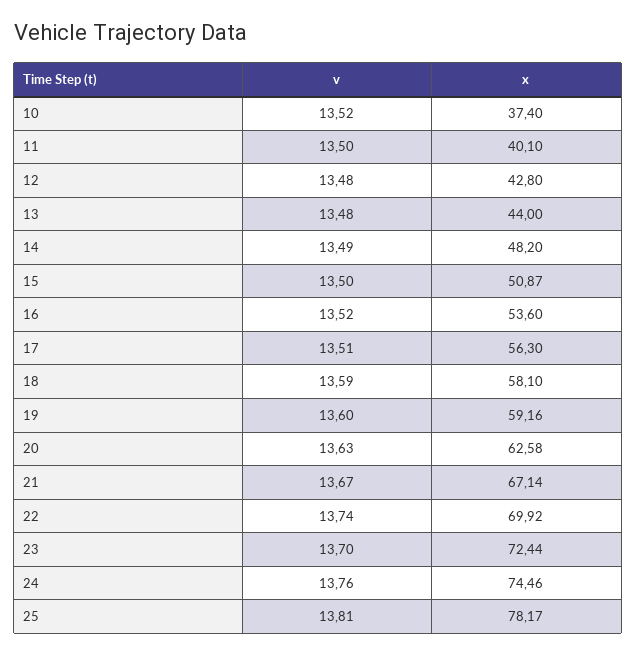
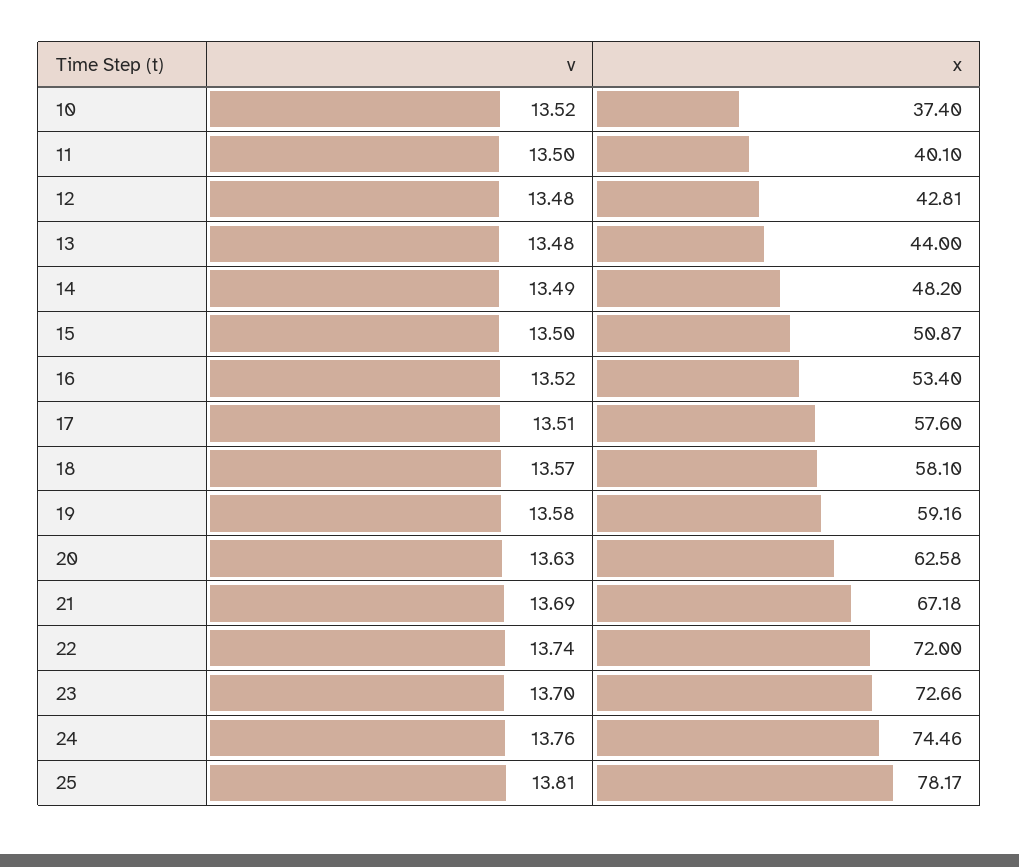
x, 12: 42.8 -> 42.81
x, 16: 53.6 -> 53.4
x, 17: 56.3 -> 57.6
v, 18: 13.59 -> 13.57
v, 19: 13.6 -> 13.58
v, 21: 13.67 -> 13.69
x, 21: 67.14 -> 67.18
x, 22: 69.92 -> 72
x, 23: 72.44 -> 72.66

